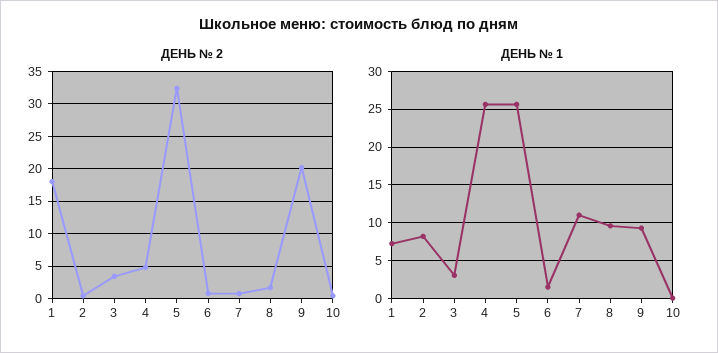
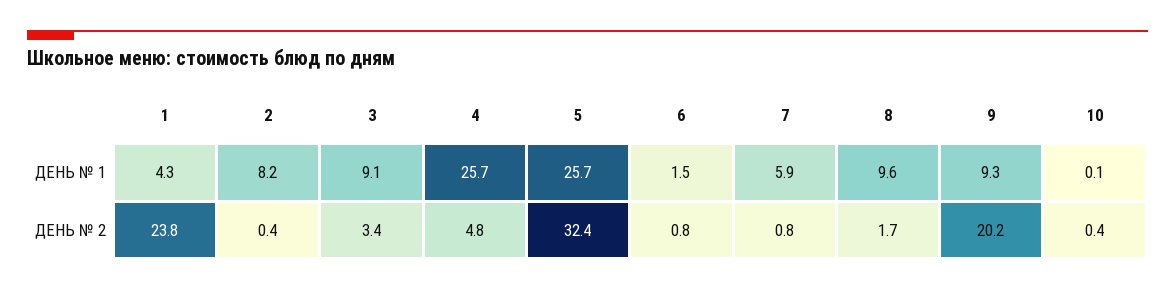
ДЕНЬ № 2, 1: 18 -> 23.8
ДЕНЬ № 1, 1: 7 -> 4.3
ДЕНЬ № 1, 3: 3 -> 9.1
ДЕНЬ № 1, 7: 11 -> 5.9

